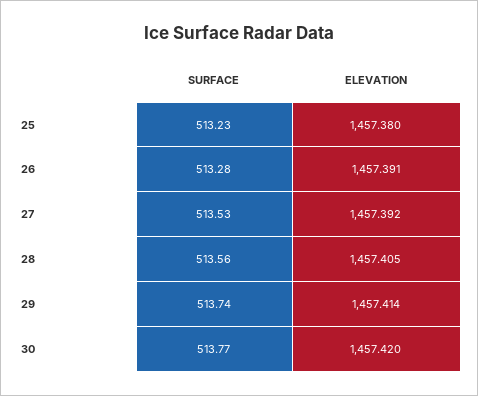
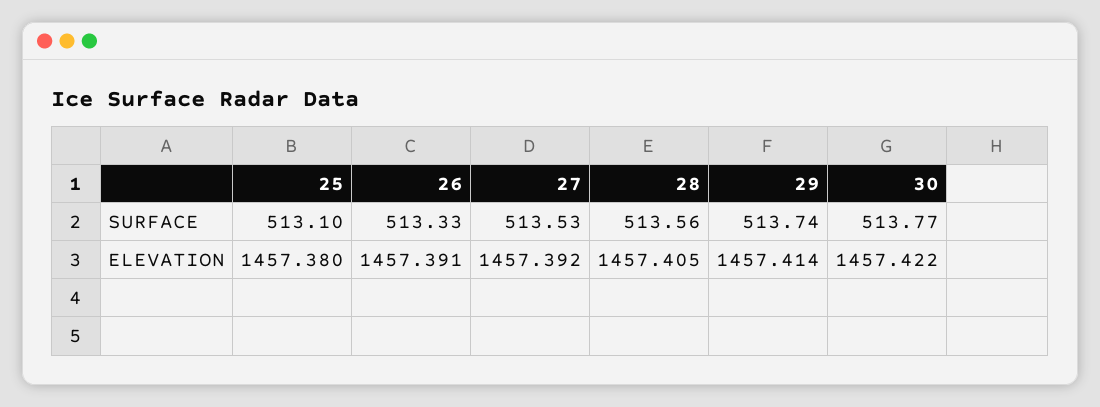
SURFACE, 25: 513.23 -> 513.1
SURFACE, 26: 513.28 -> 513.33
ELEVATION, 30: 1457.42 -> 1457.422

